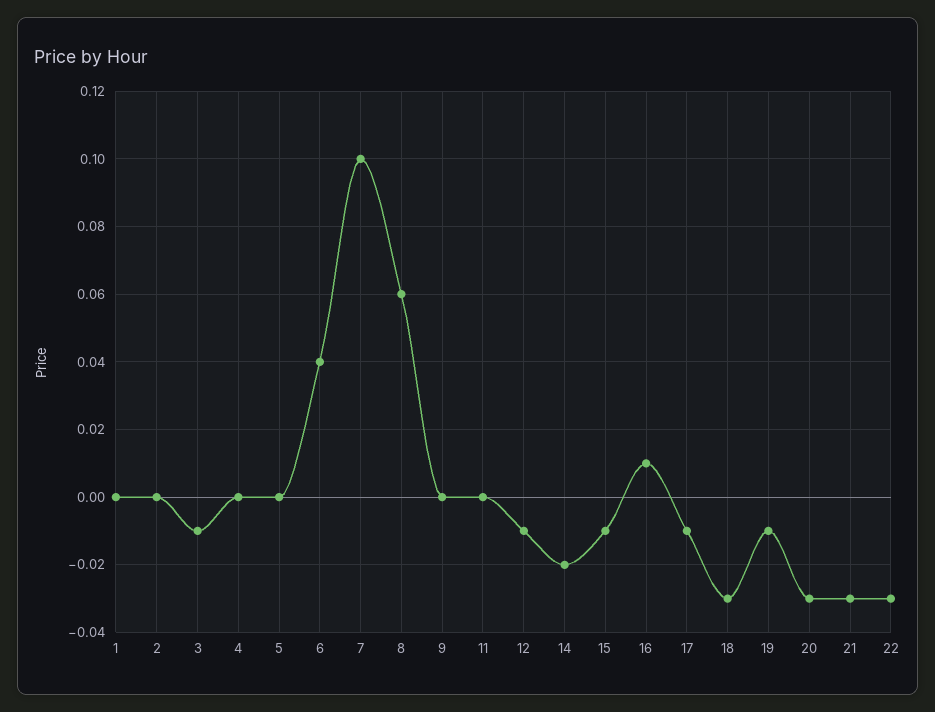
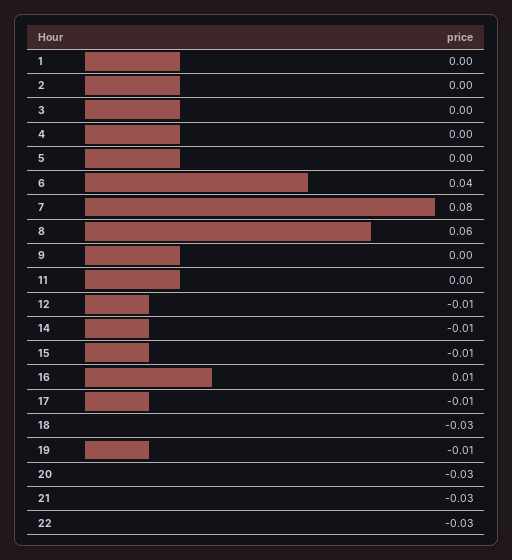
3: -0.01 -> 0
7: 0.1 -> 0.08
14: -0.02 -> -0.01

